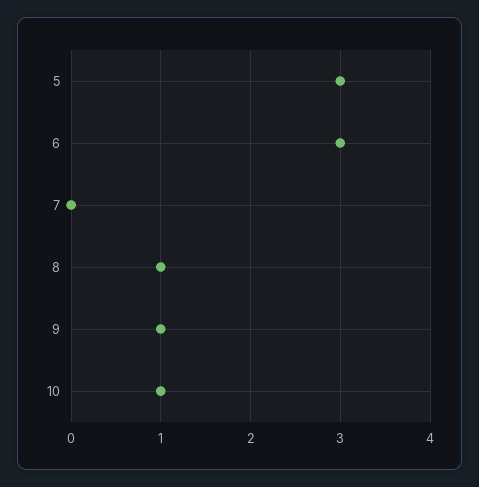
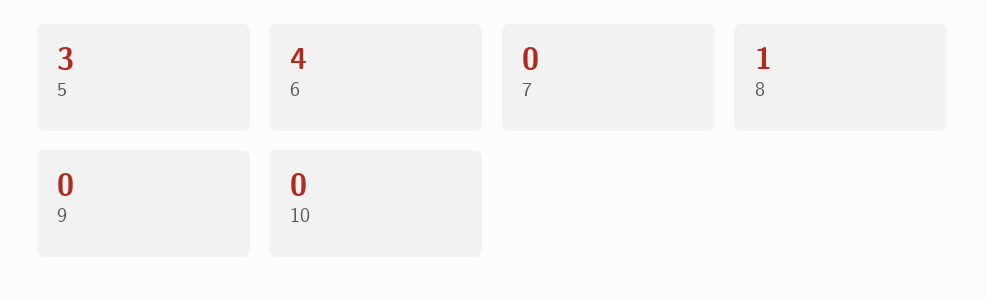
6: 3 -> 4
9: 1 -> 0
10: 1 -> 0

